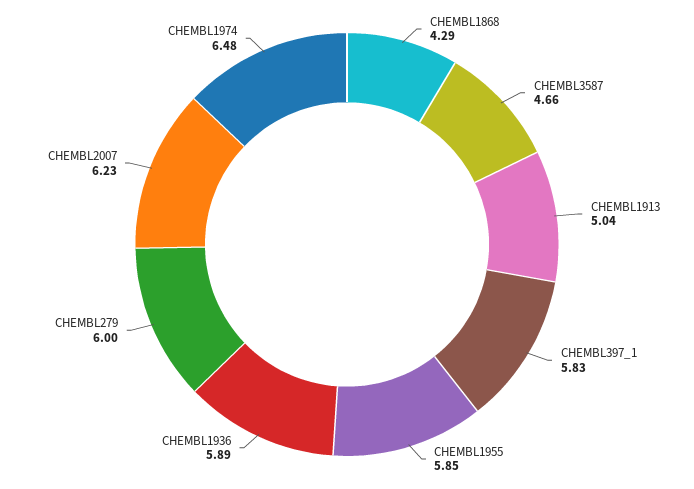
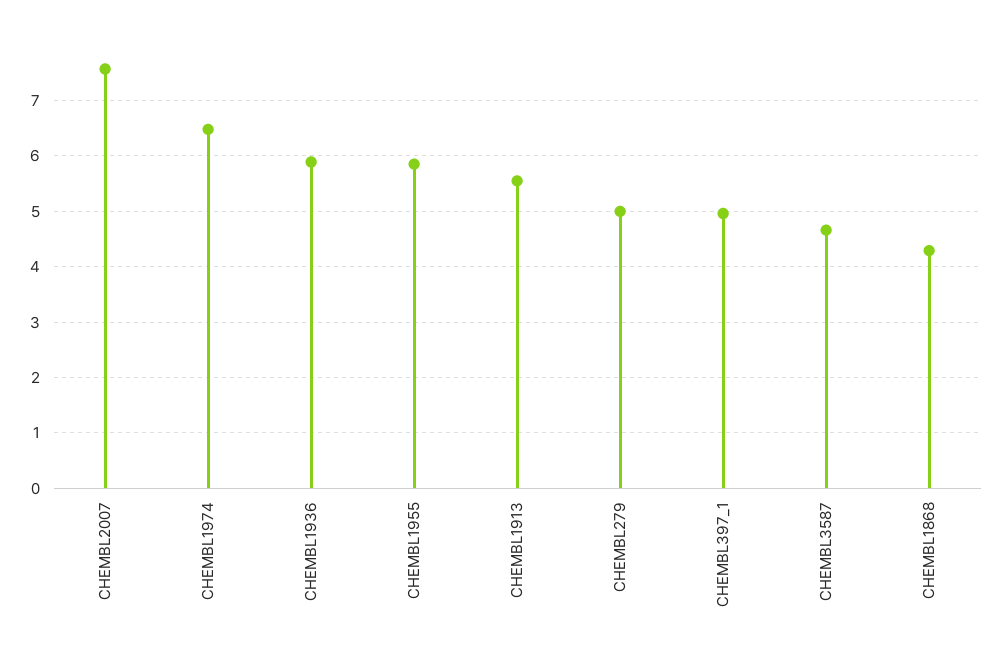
CHEMBL1913: 5.04 -> 5.6
CHEMBL397_1: 5.83 -> 5
CHEMBL279: 6 -> 5
CHEMBL2007: 6.23 -> 7.6

